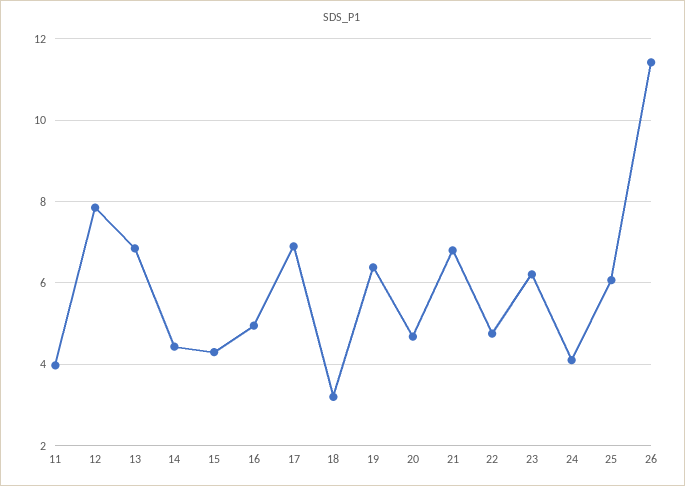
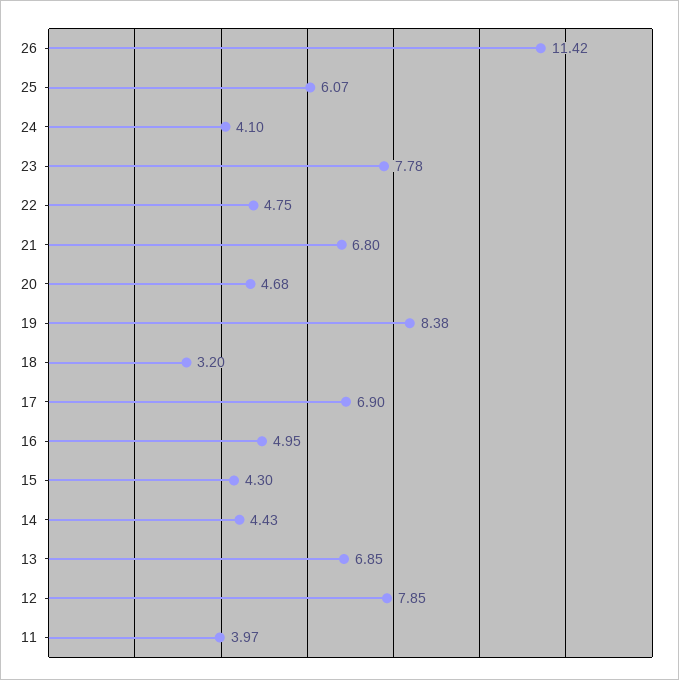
19: 6.4 -> 8.38
23: 6.2 -> 7.78

